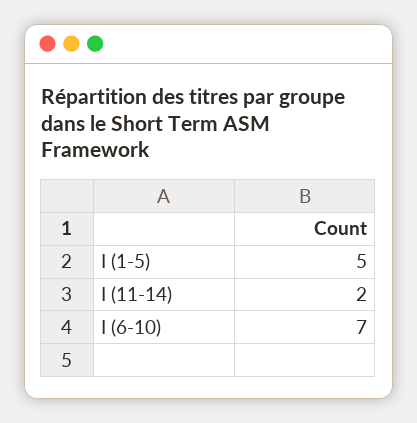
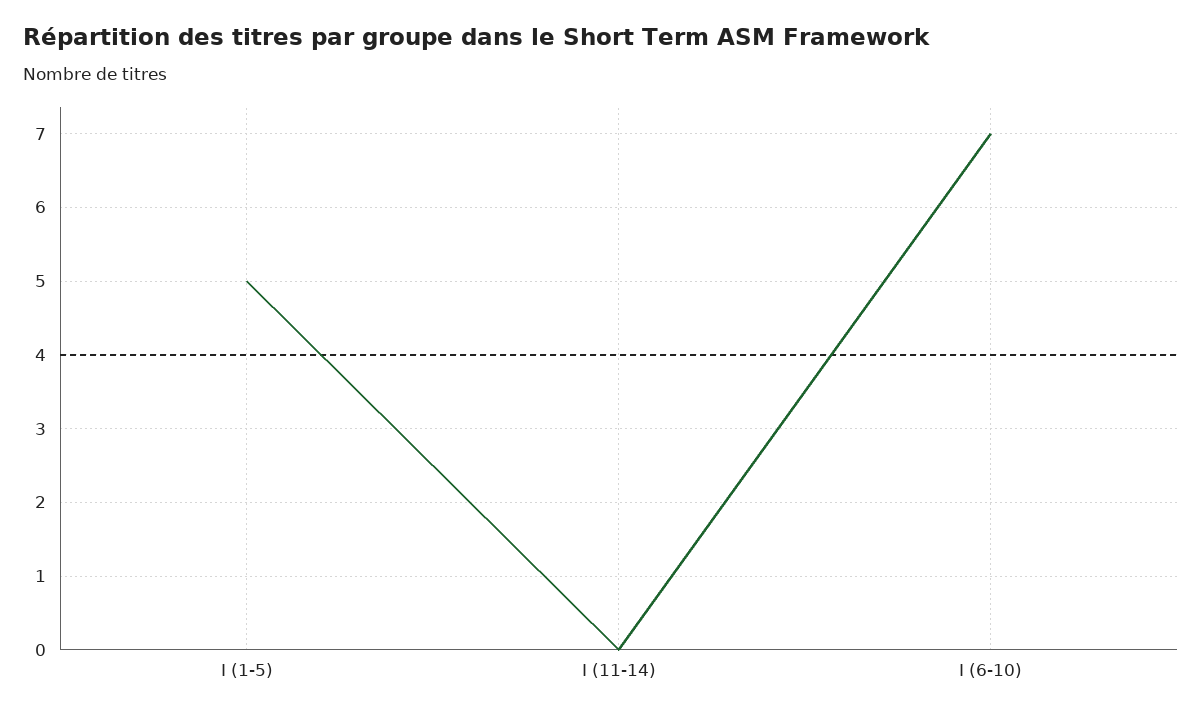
I (11-14): 2 -> 0

